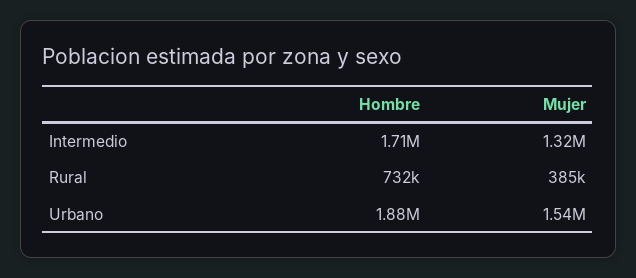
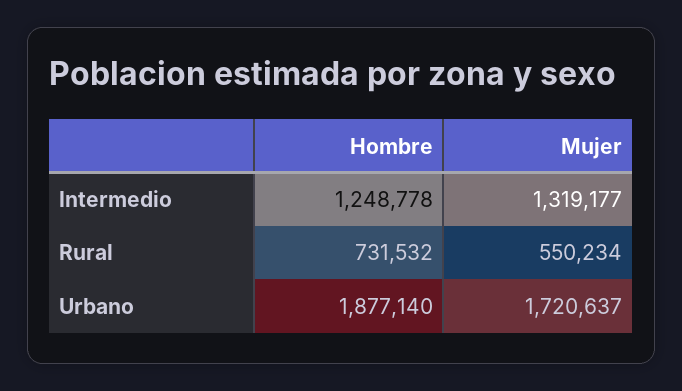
Hombre, Intermedio: 1710000 -> 1248778
Mujer, Rural: 385000 -> 550234
Mujer, Urbano: 1540000 -> 1720637

